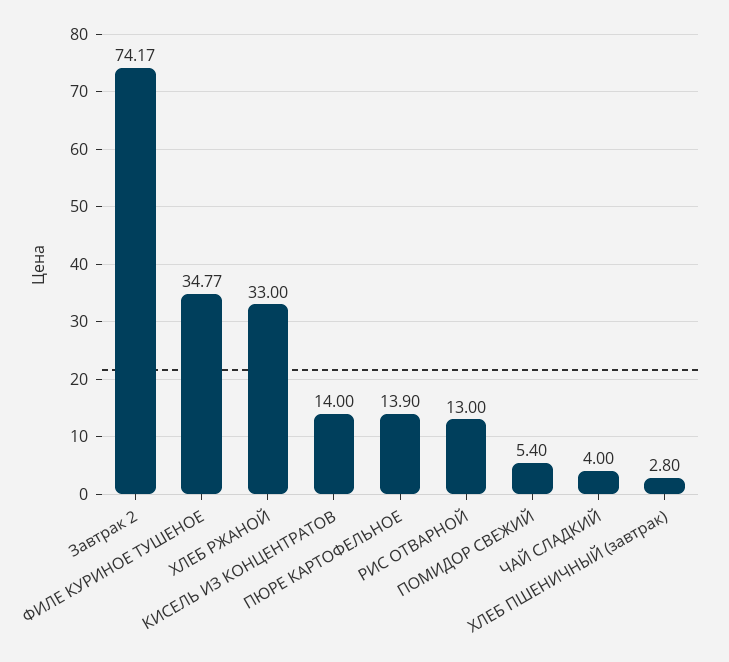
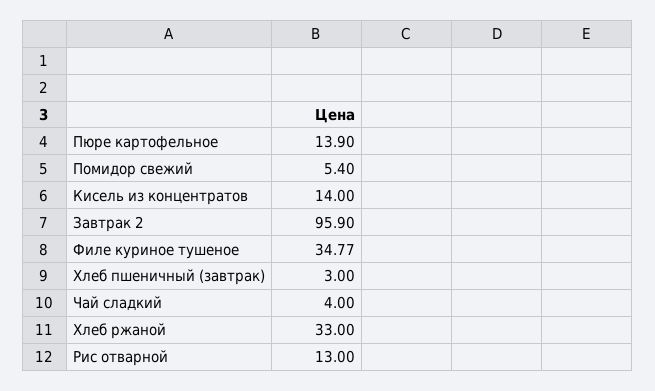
Завтрак 2: 74.17 -> 95.9
ХЛЕБ ПШЕНИЧНЫЙ (завтрак): 2.8 -> 3

